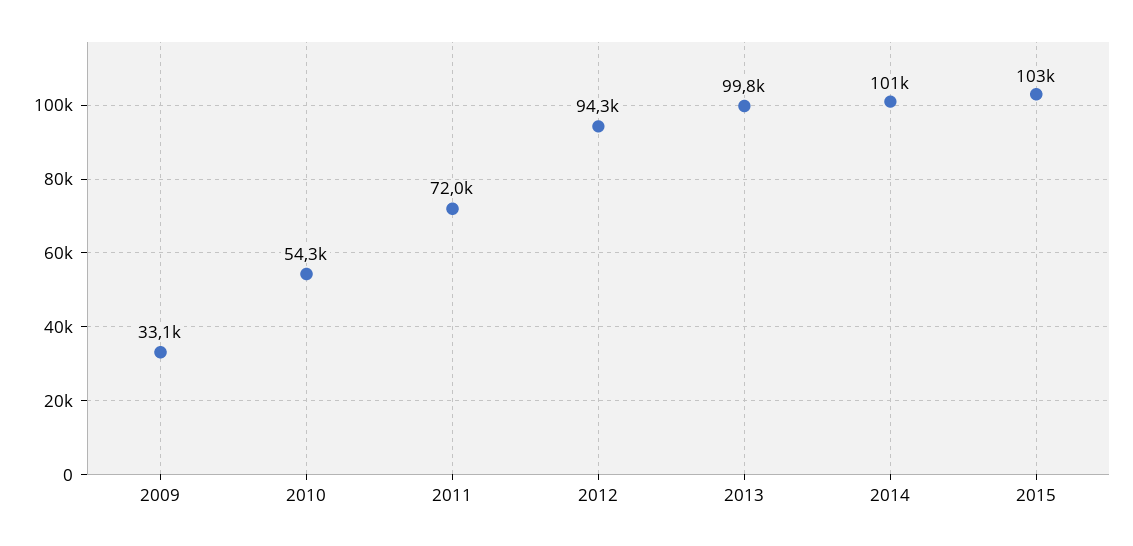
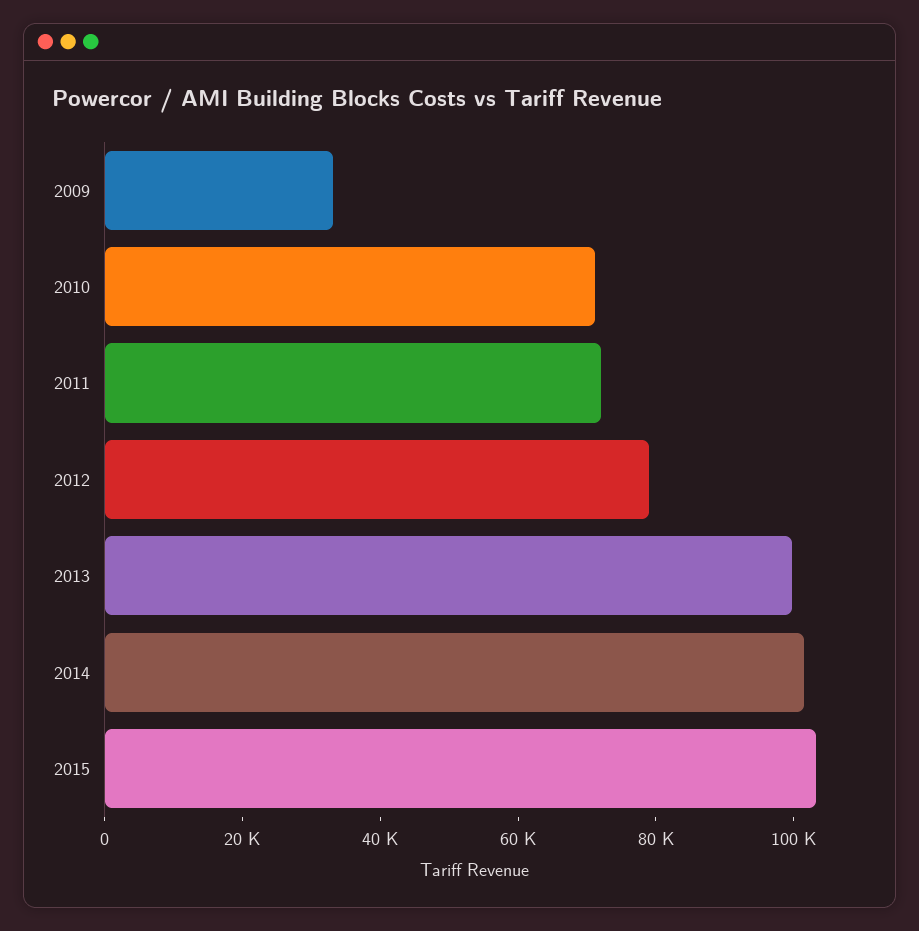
2010: 54300 -> 70000
2012: 94300 -> 80000

